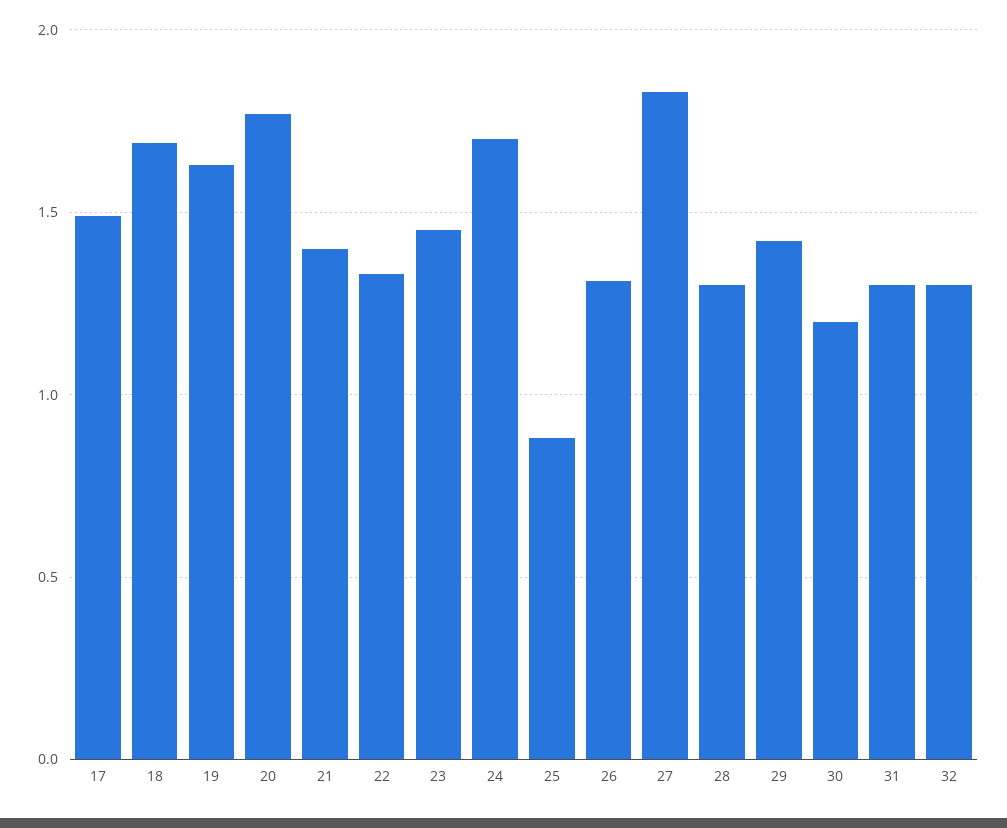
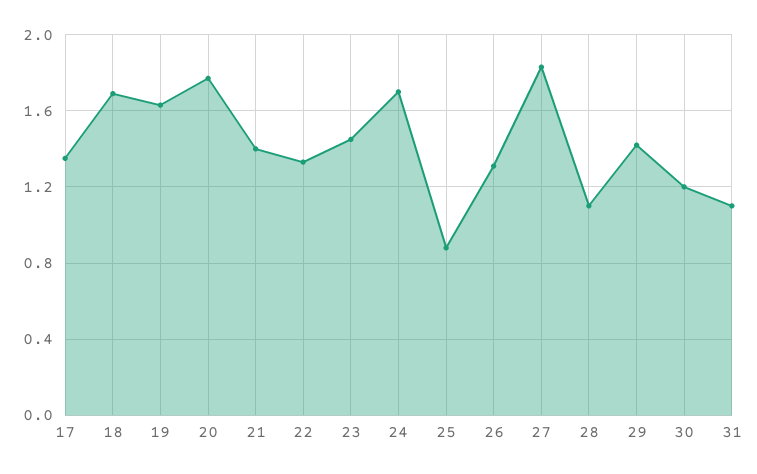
17: 1.5 -> 1.35
28: 1.3 -> 1.1
31: 1.3 -> 1.1
32: 1.3 -> none

